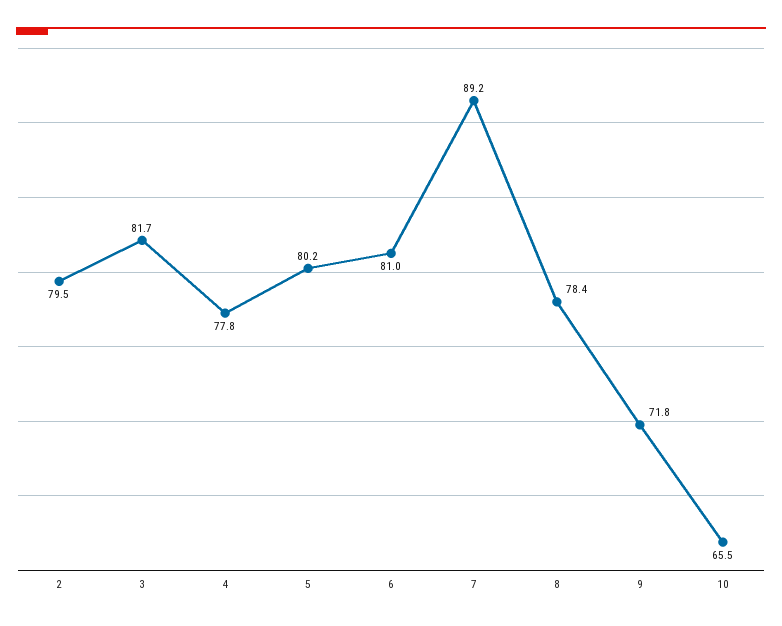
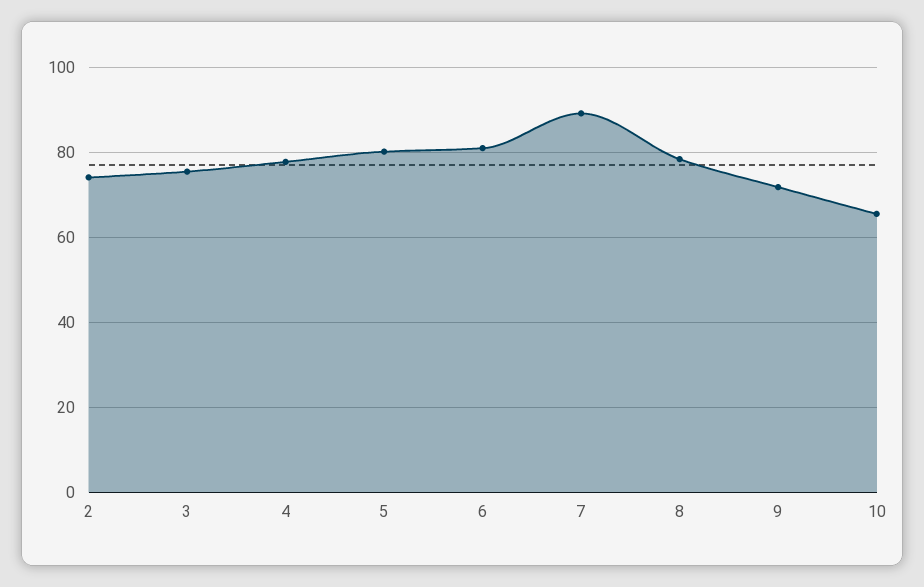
2: 79.5 -> 74
3: 81.7 -> 76

